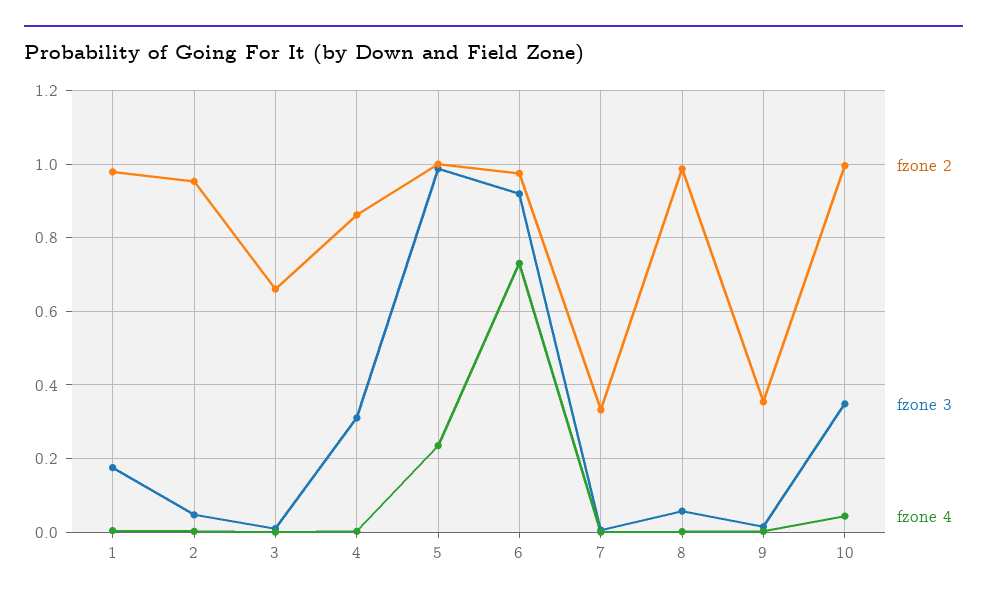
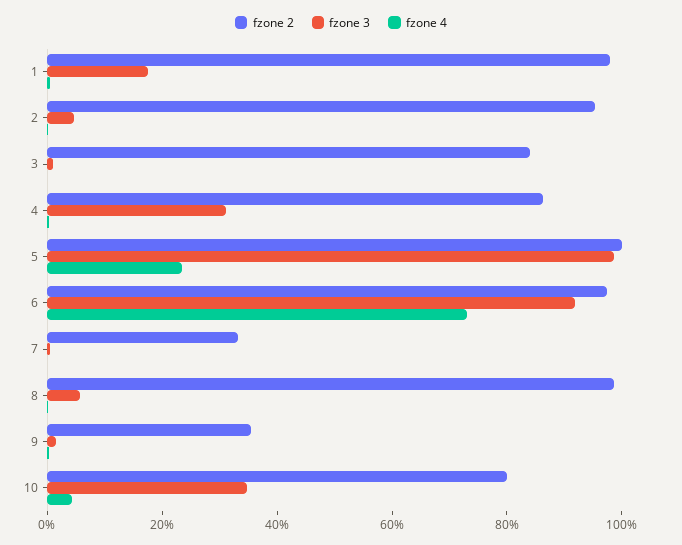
fzone 2, 3: 0.66 -> 0.85
fzone 2, 10: 1 -> 0.8

